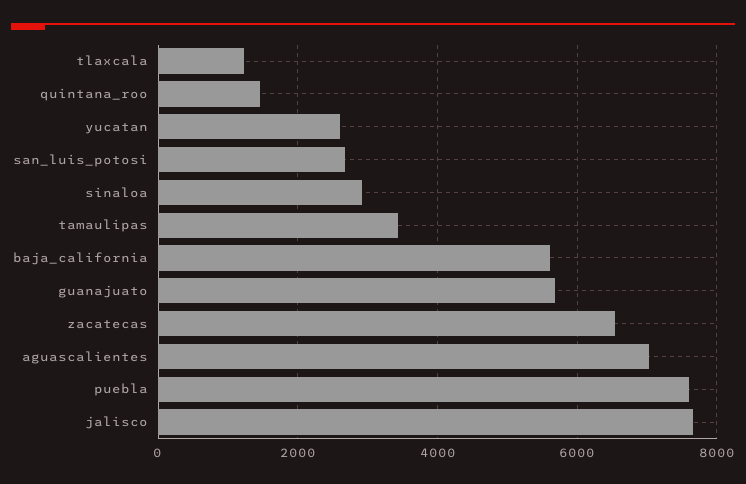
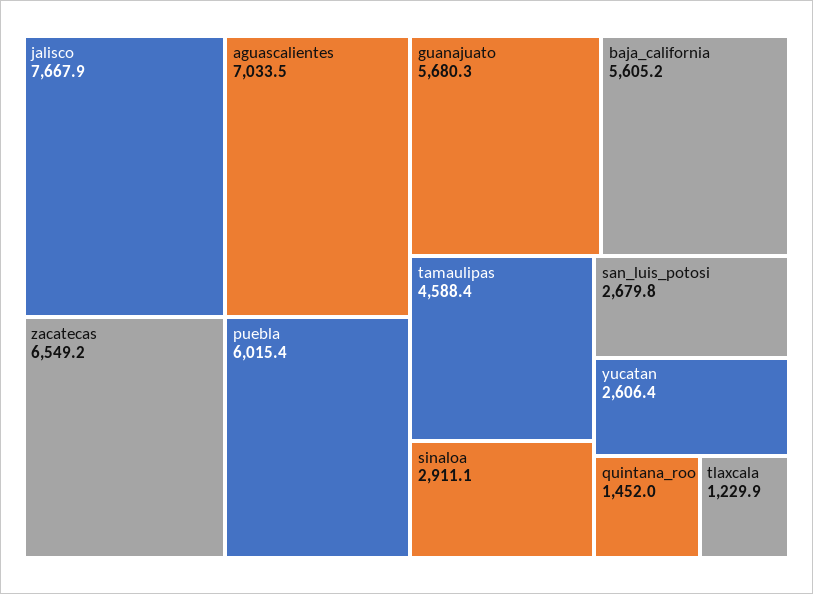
tamaulipas: 3400 -> 4588.4
puebla: 7600 -> 6015.4

